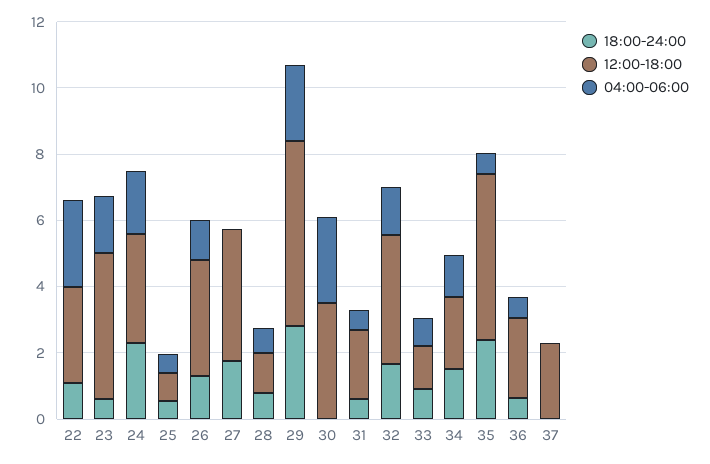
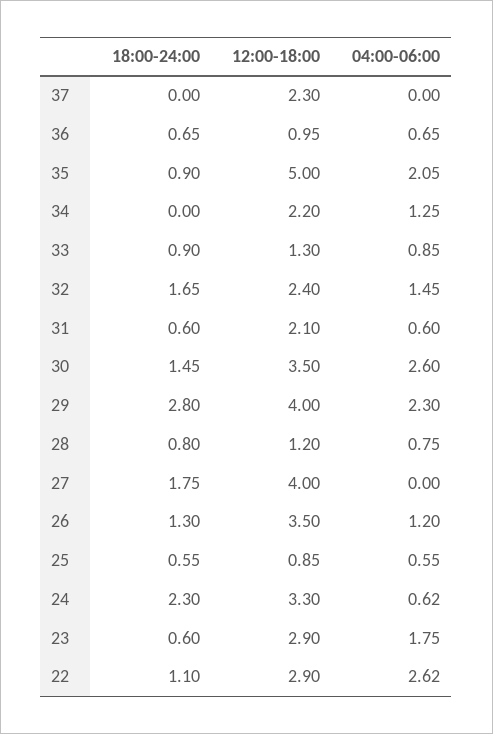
12:00-18:00, 23: 4.5 -> 2.9
04:00-06:00, 24: 2 -> 0.62
12:00-18:00, 29: 5.5 -> 4
18:00-24:00, 30: 0 -> 1.45
12:00-18:00, 32: 4 -> 2.4
18:00-24:00, 34: 1.5 -> 0
18:00-24:00, 35: 2.5 -> 0.9
04:00-06:00, 35: 0.5 -> 2.05
12:00-18:00, 36: 2.5 -> 0.95

